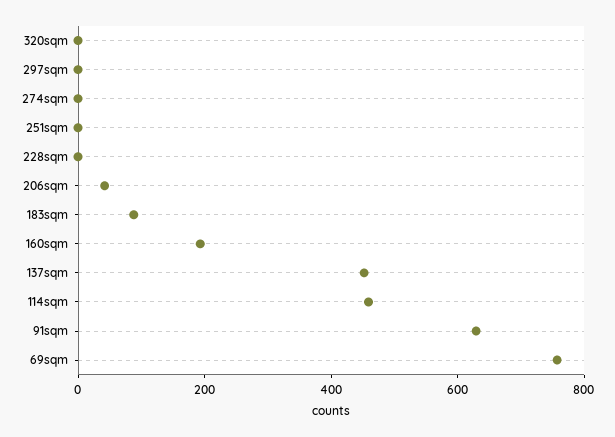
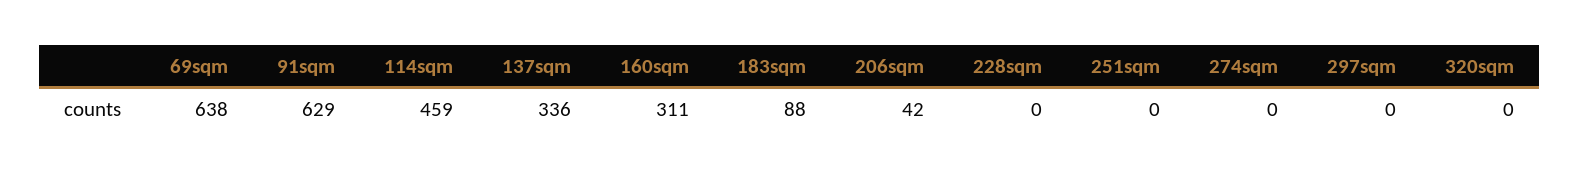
160sqm: 200 -> 311
137sqm: 450 -> 336
69sqm: 750 -> 638

